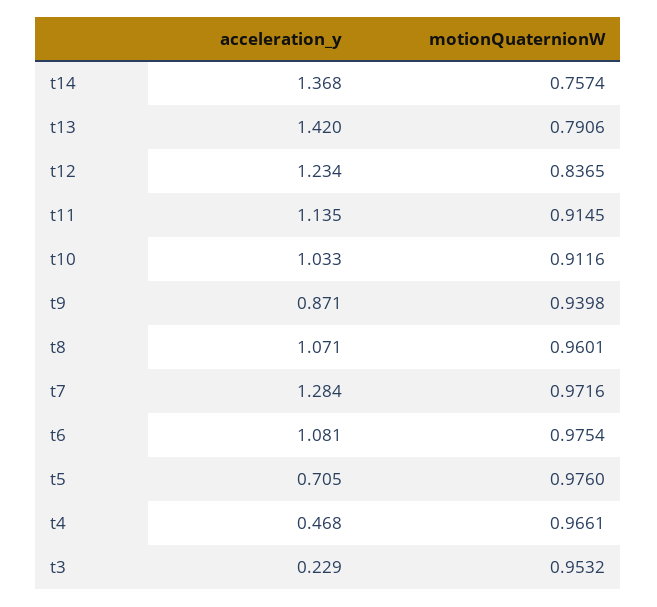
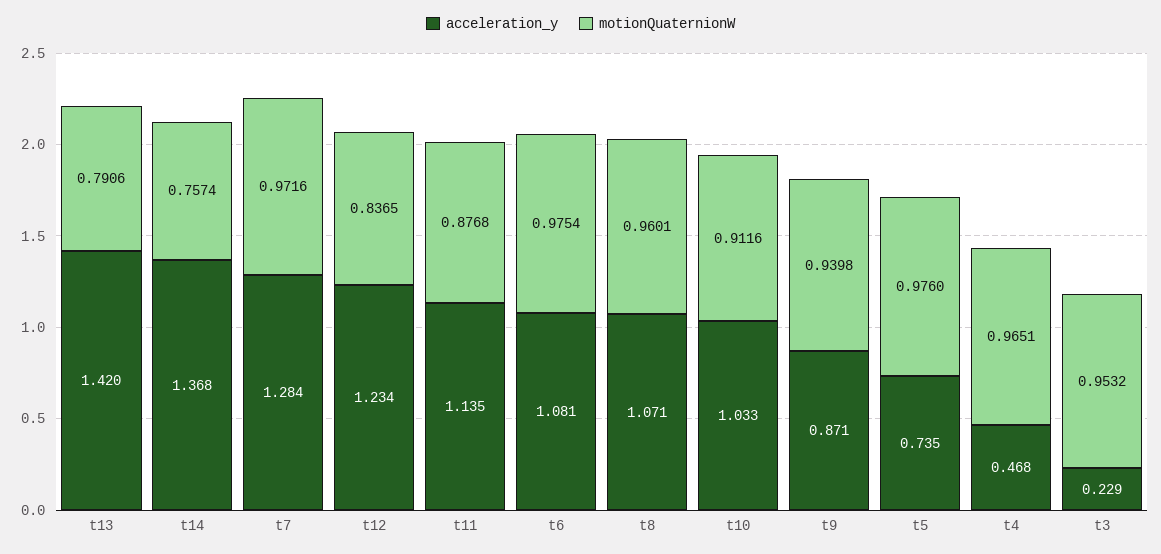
motionQuaternionW, t11: 0.9145 -> 0.8768
acceleration_y, t5: 0.705 -> 0.735
motionQuaternionW, t4: 0.9661 -> 0.9651

